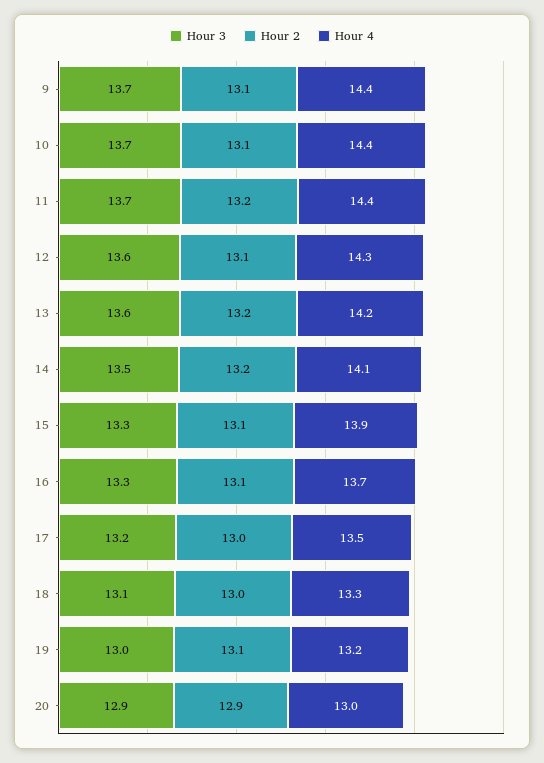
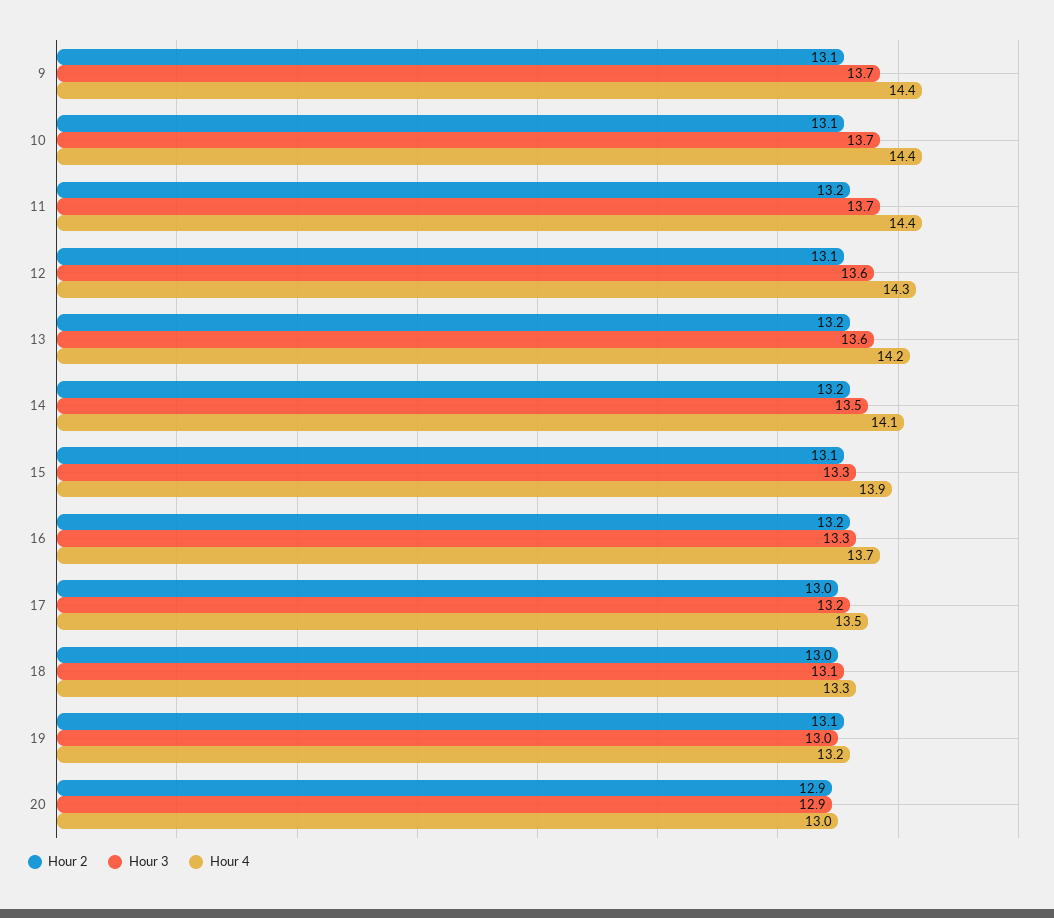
Hour 2, 16: 13.1 -> 13.2

